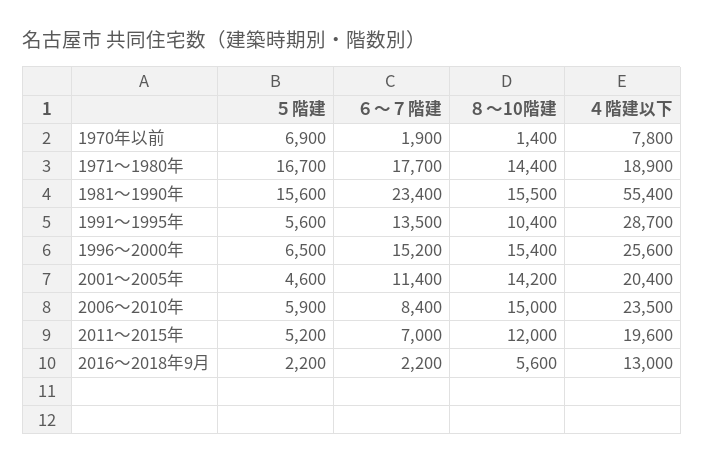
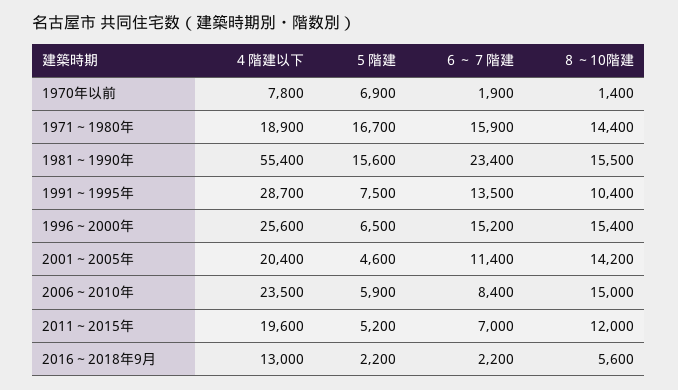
６～７階建, 1971～1980年: 17700 -> 15900
５階建, 1991～1995年: 5600 -> 7500

